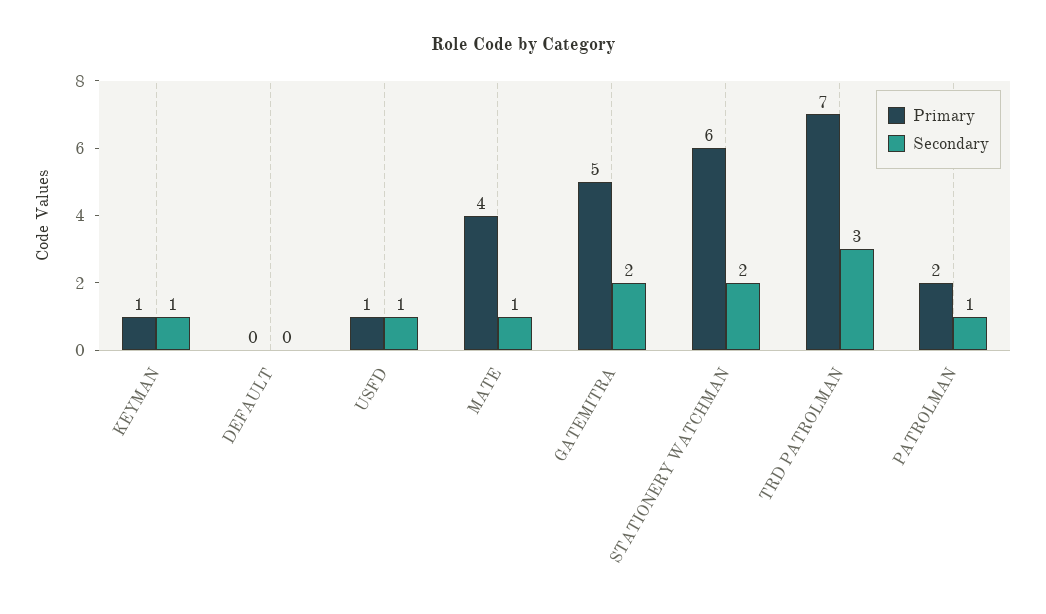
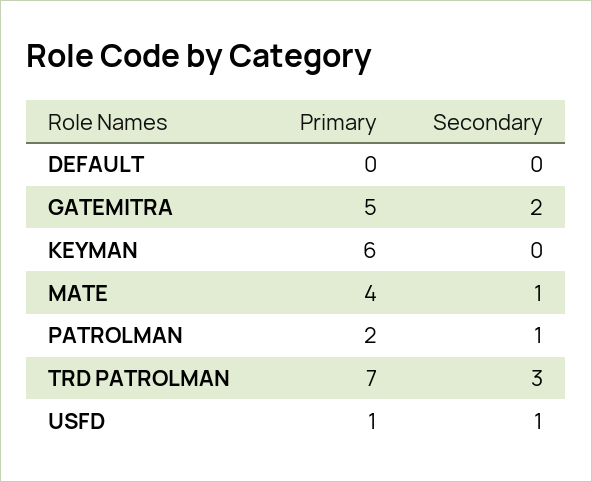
Primary, KEYMAN: 1 -> 6
Secondary, KEYMAN: 1 -> 0
Primary, STATIONERY WATCHMAN: 6 -> none
Secondary, STATIONERY WATCHMAN: 2 -> none

